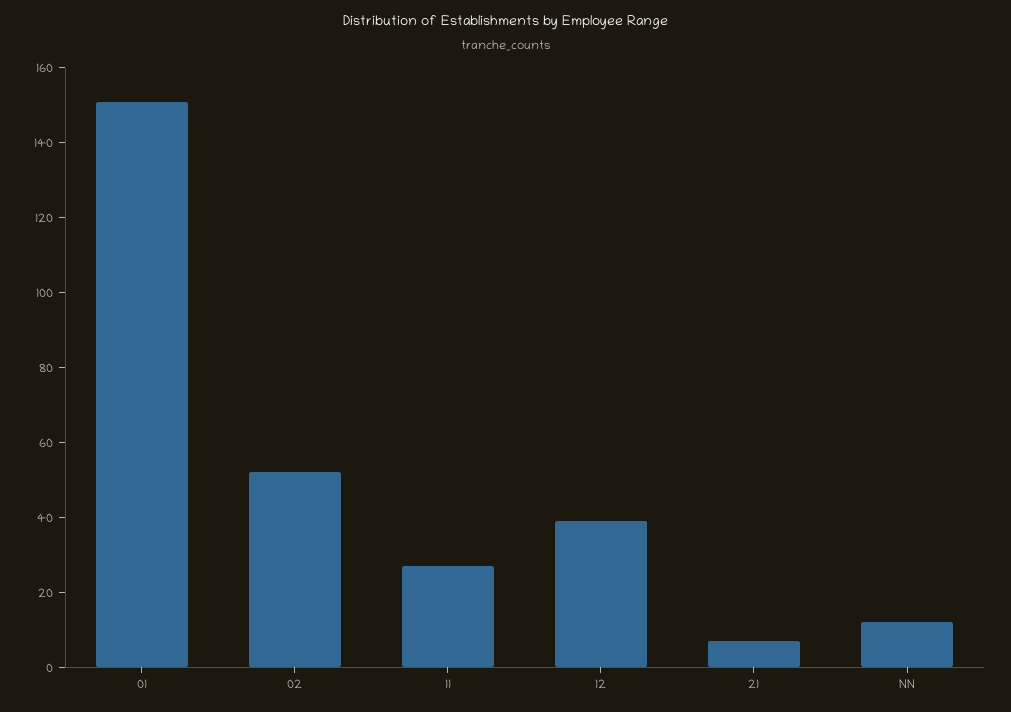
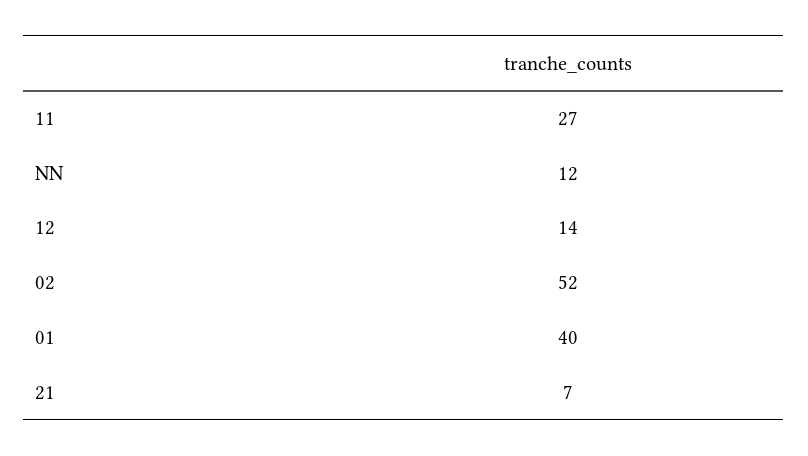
01: 150 -> 40
12: 40 -> 14

